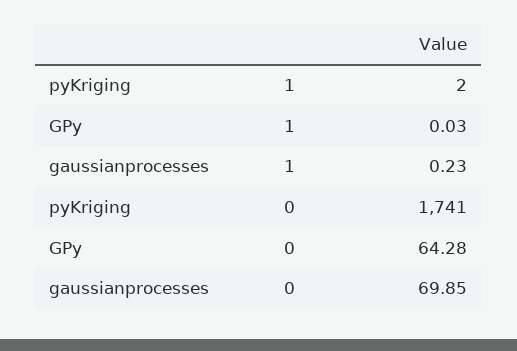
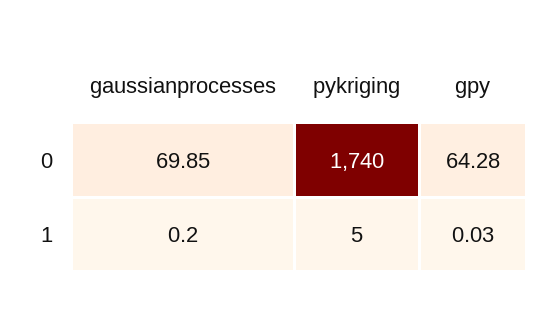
pyKriging, 1: 2 -> 5
gaussianprocesses, 1: 0.23 -> 0.2
pyKriging, 0: 1741 -> 1740

